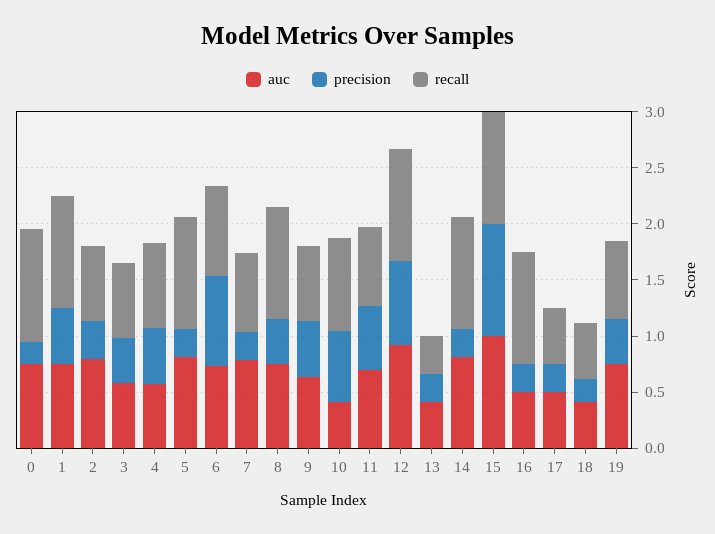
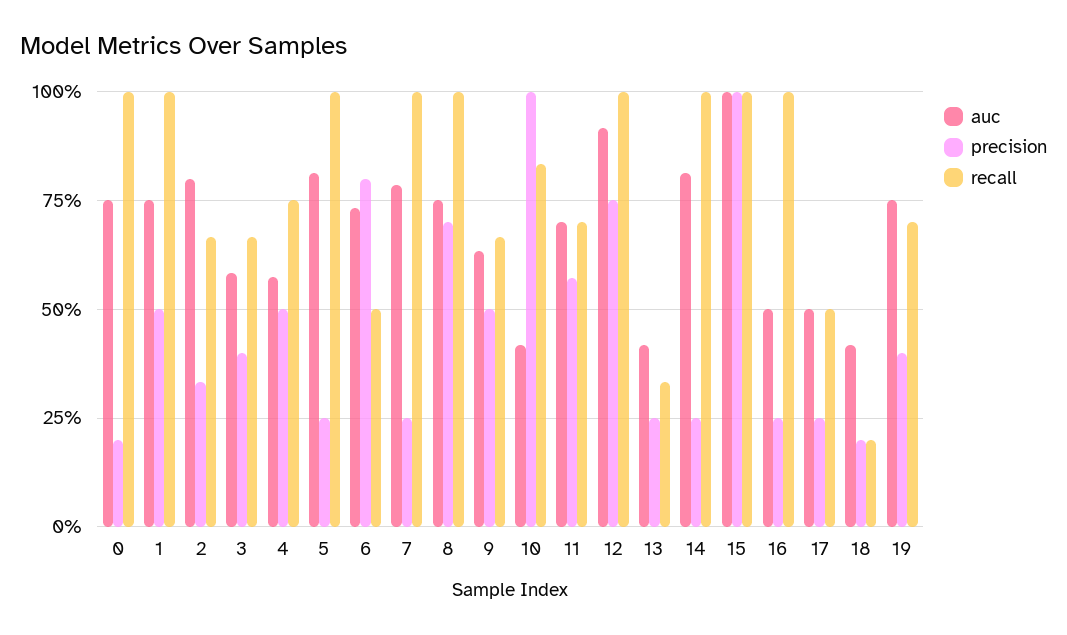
recall, 6: 0.8 -> 0.5
recall, 7: 0.7 -> 1
precision, 8: 0.4 -> 0.7
precision, 10: 0.6 -> 1
recall, 18: 0.5 -> 0.2

